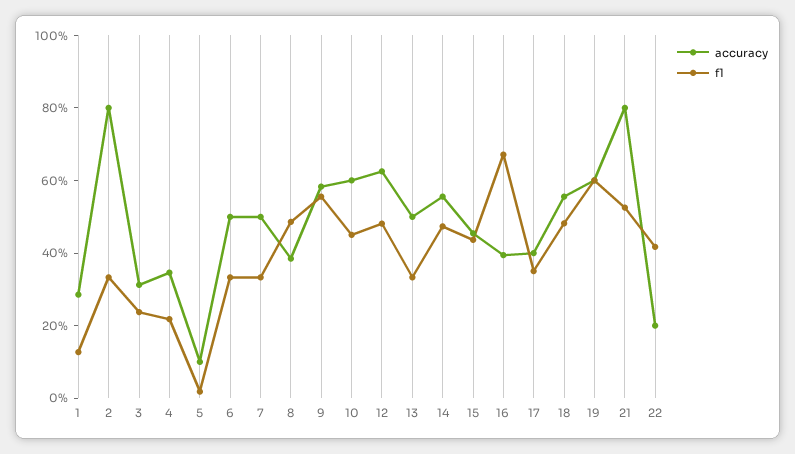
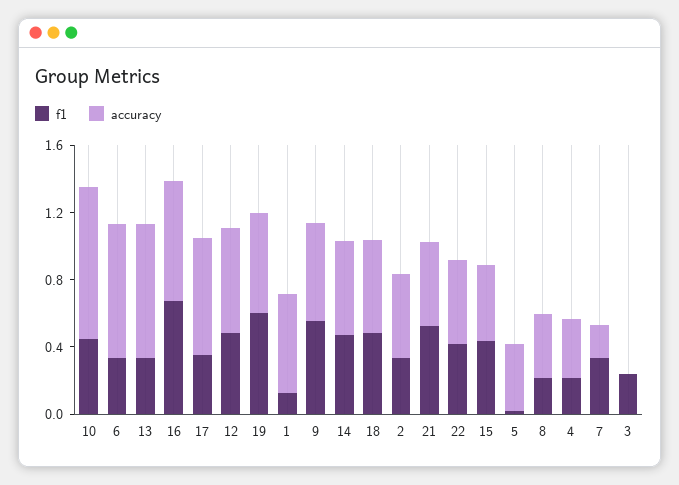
accuracy, 1: 0.3 -> 0.6
accuracy, 2: 0.8 -> 0.5
accuracy, 3: 0.3 -> 0
accuracy, 5: 0.1 -> 0.4
accuracy, 6: 0.5 -> 0.8
accuracy, 7: 0.5 -> 0.2
f1, 8: 0.5 -> 0.2
accuracy, 10: 0.6 -> 0.9
accuracy, 13: 0.5 -> 0.8
accuracy, 16: 0.4 -> 0.7
accuracy, 17: 0.4 -> 0.7
accuracy, 21: 0.8 -> 0.5
accuracy, 22: 0.2 -> 0.5

